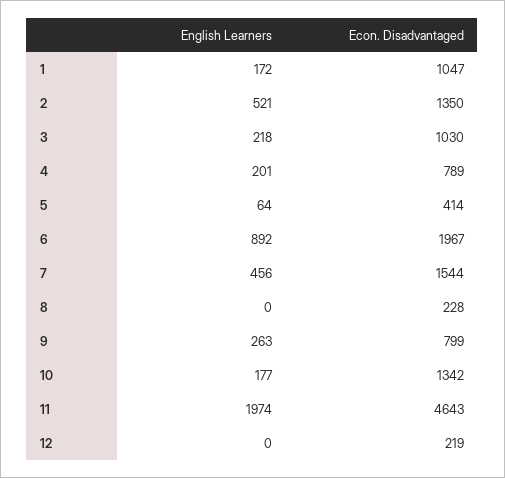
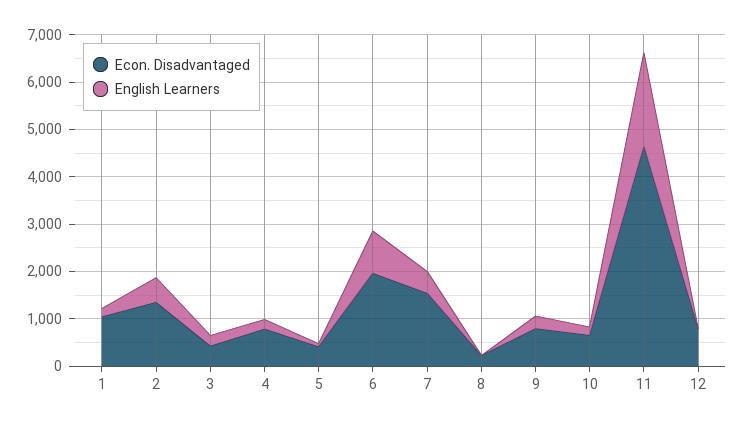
Econ. Disadvantaged, 3: 1030 -> 400
Econ. Disadvantaged, 10: 1342 -> 600
Econ. Disadvantaged, 12: 219 -> 800

